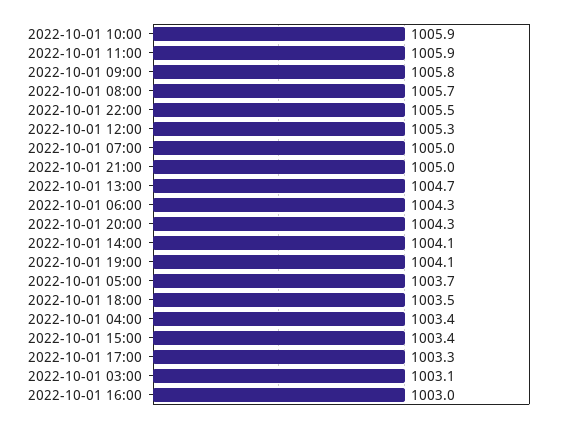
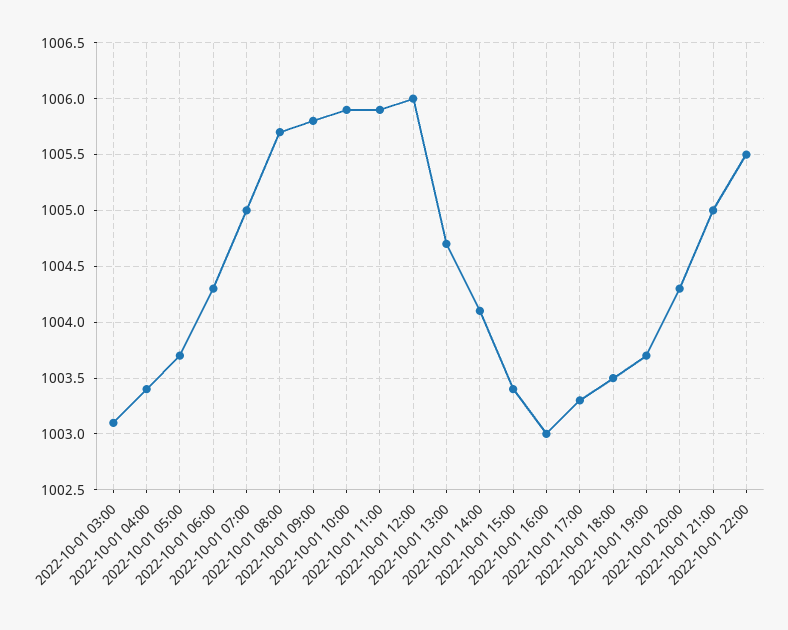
2022-10-01 12:00: 1005.3 -> 1006
2022-10-01 19:00: 1004.1 -> 1003.7

